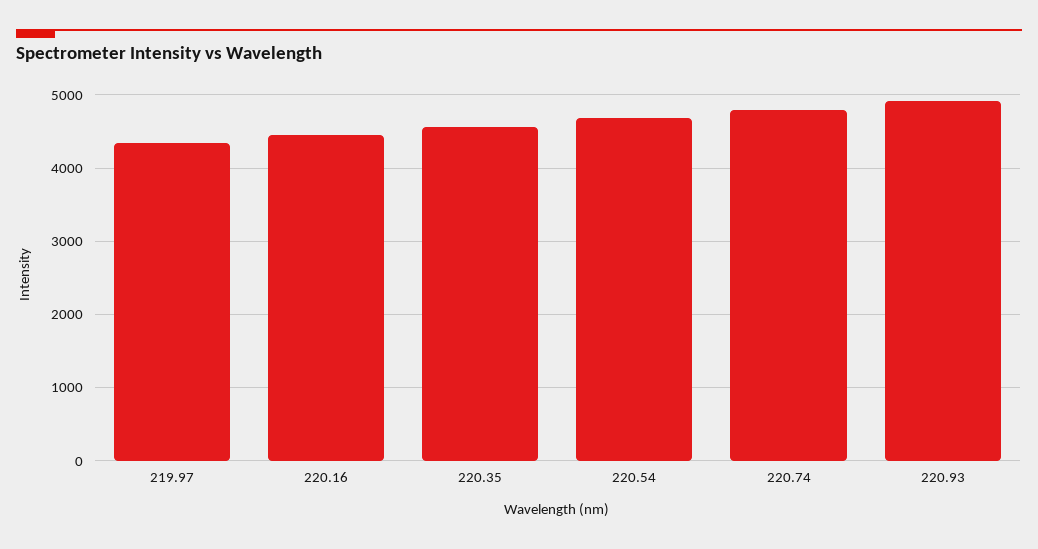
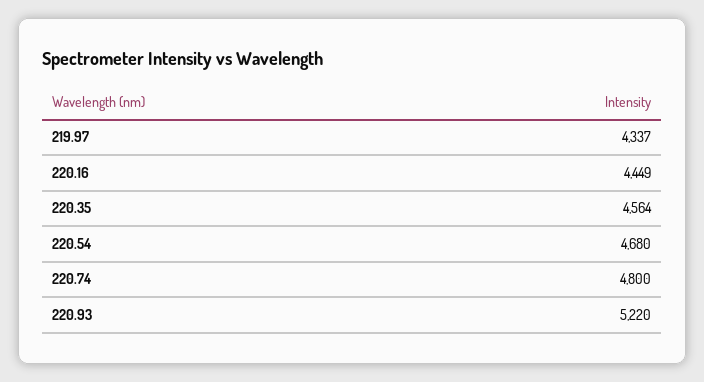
220.93: 4900 -> 5220

